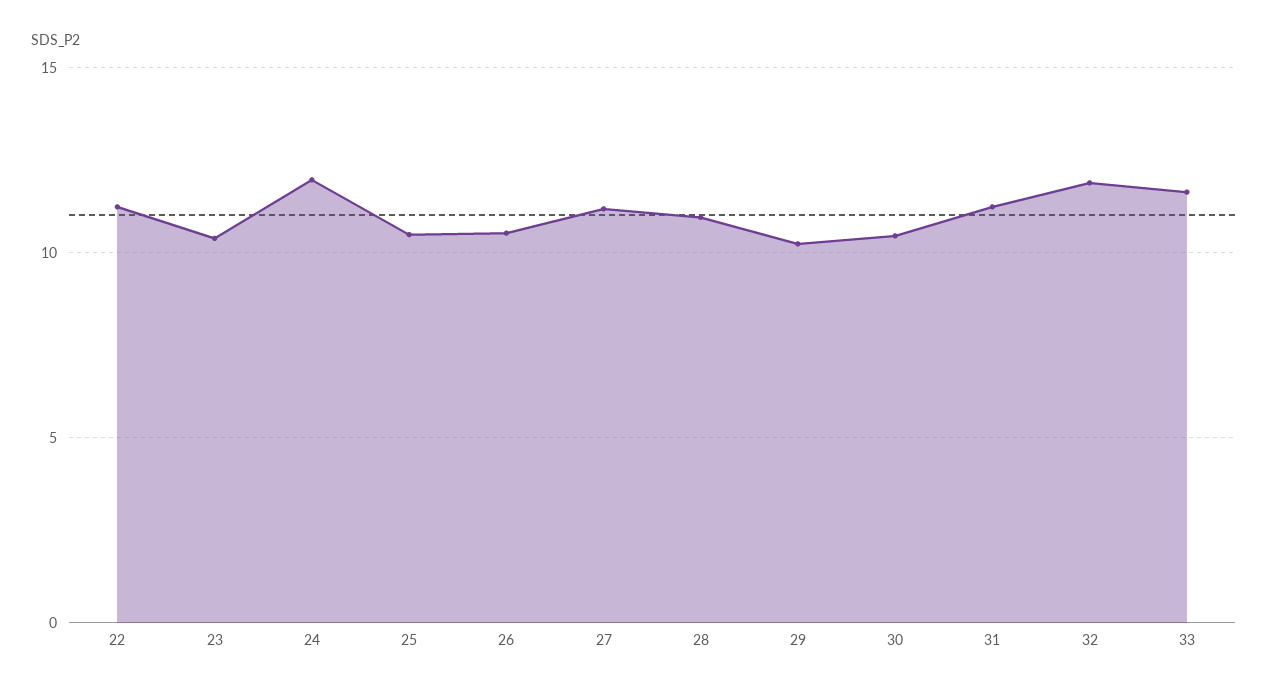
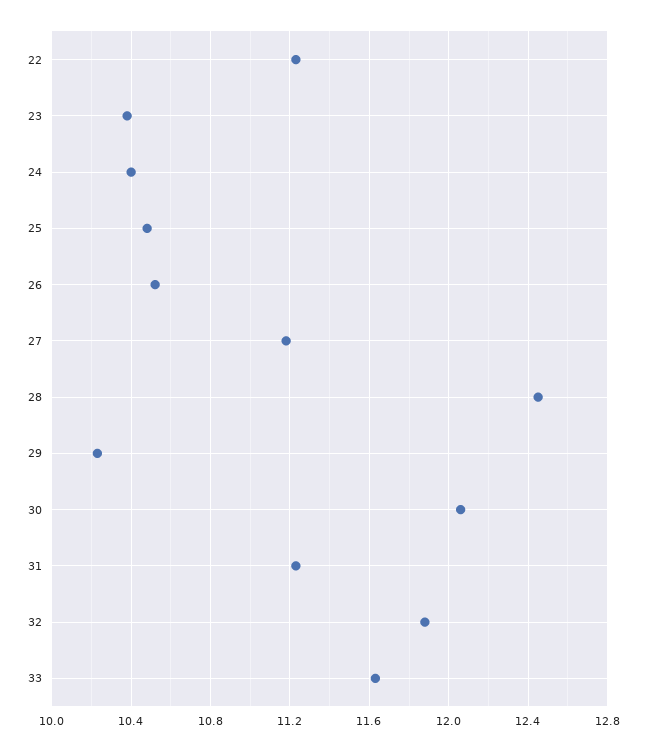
24: 12 -> 10.4
28: 11 -> 12.45
30: 10.5 -> 12.05

